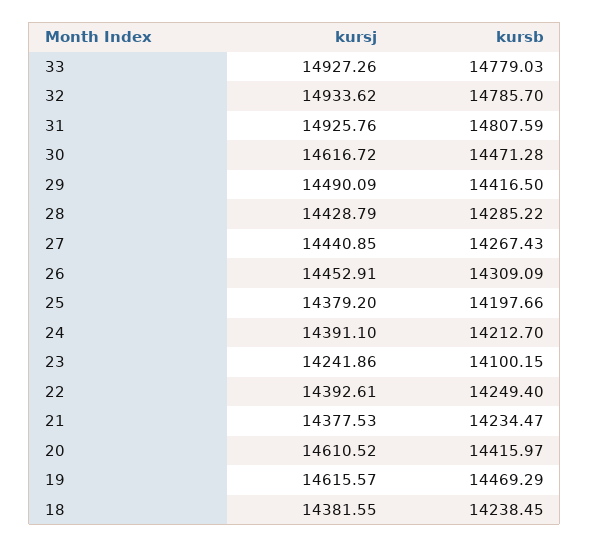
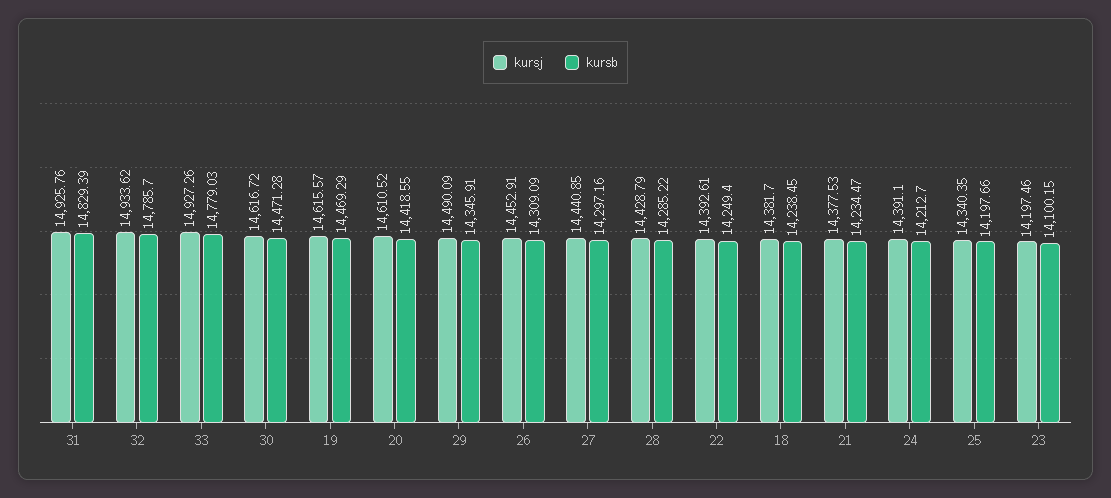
kursb, 31: 14807.59 -> 14829.39
kursb, 29: 14416.5 -> 14345.91
kursb, 27: 14267.43 -> 14297.16
kursj, 25: 14379.2 -> 14340.35
kursj, 23: 14241.86 -> 14197.46
kursb, 20: 14415.97 -> 14418.55
kursj, 18: 14381.55 -> 14381.7

